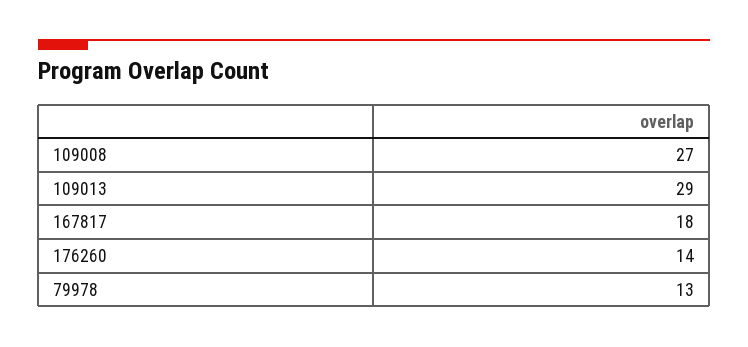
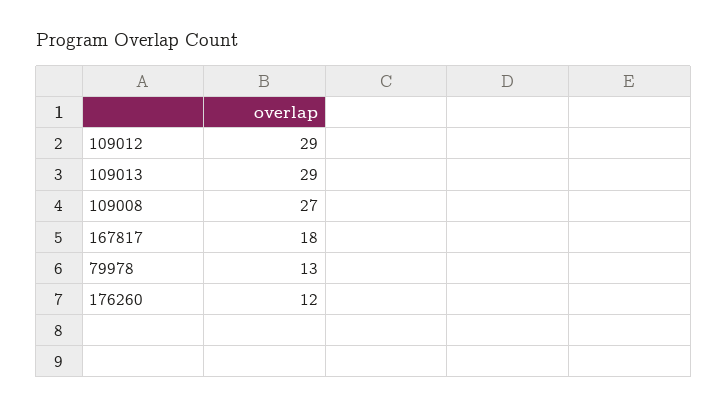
176260: 14 -> 12
109012: none -> 29

